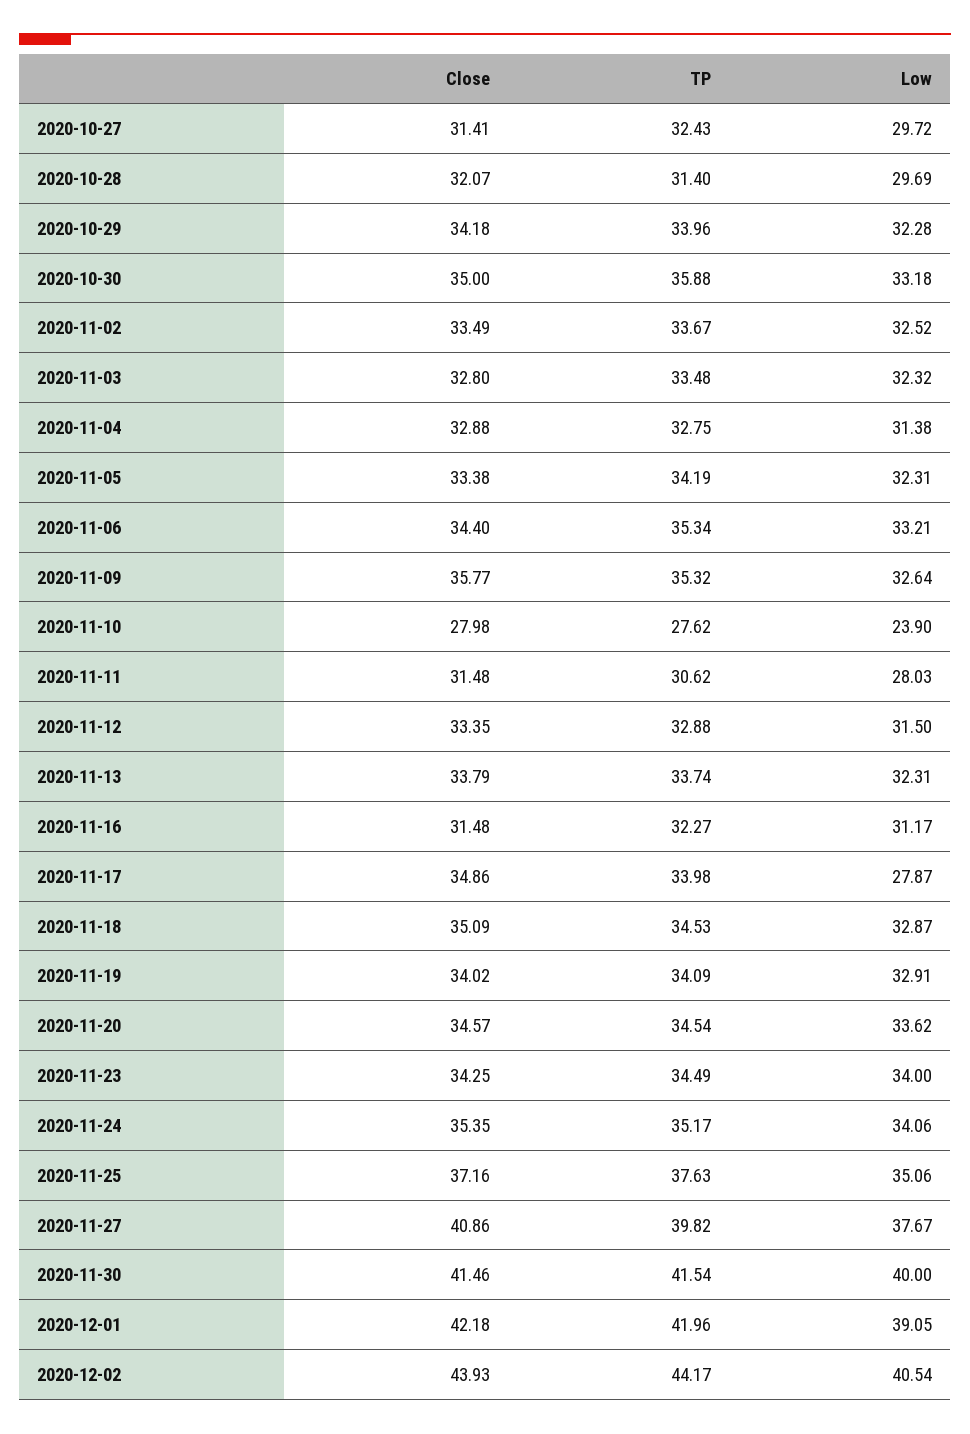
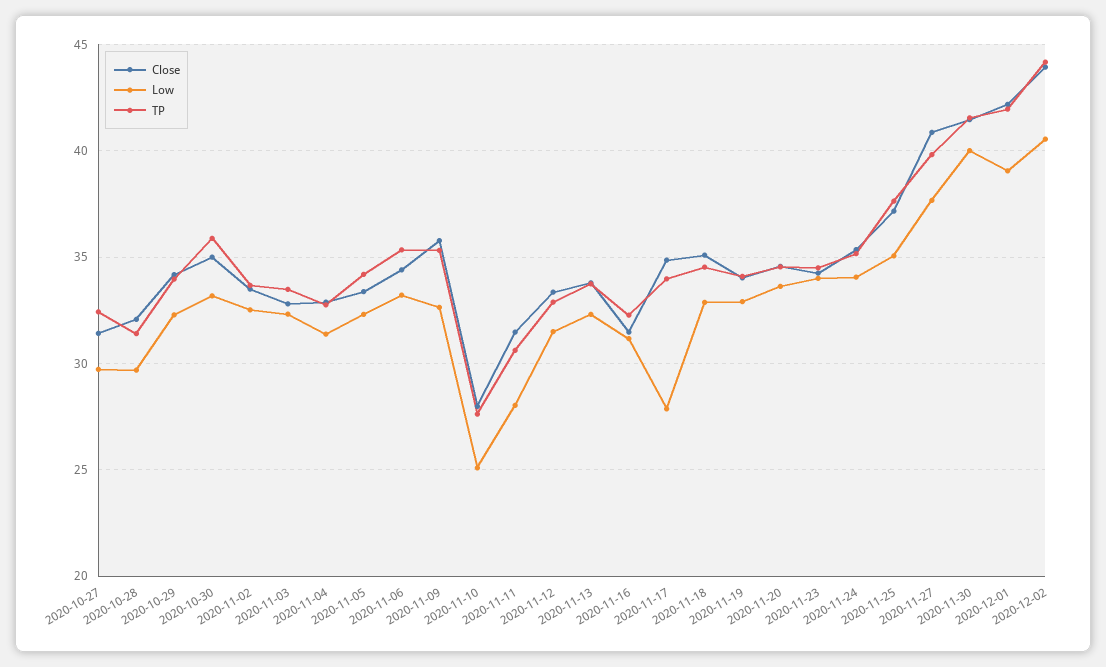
Low, 2020-11-10: 23.9 -> 25

